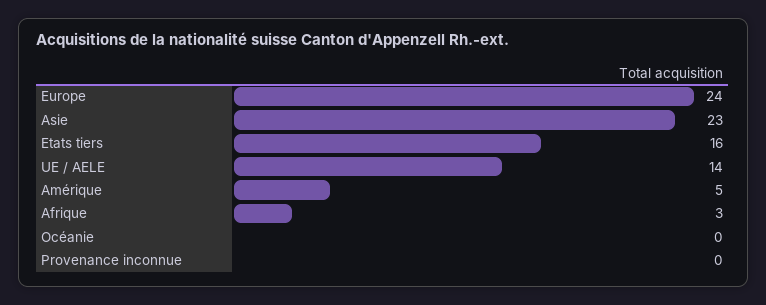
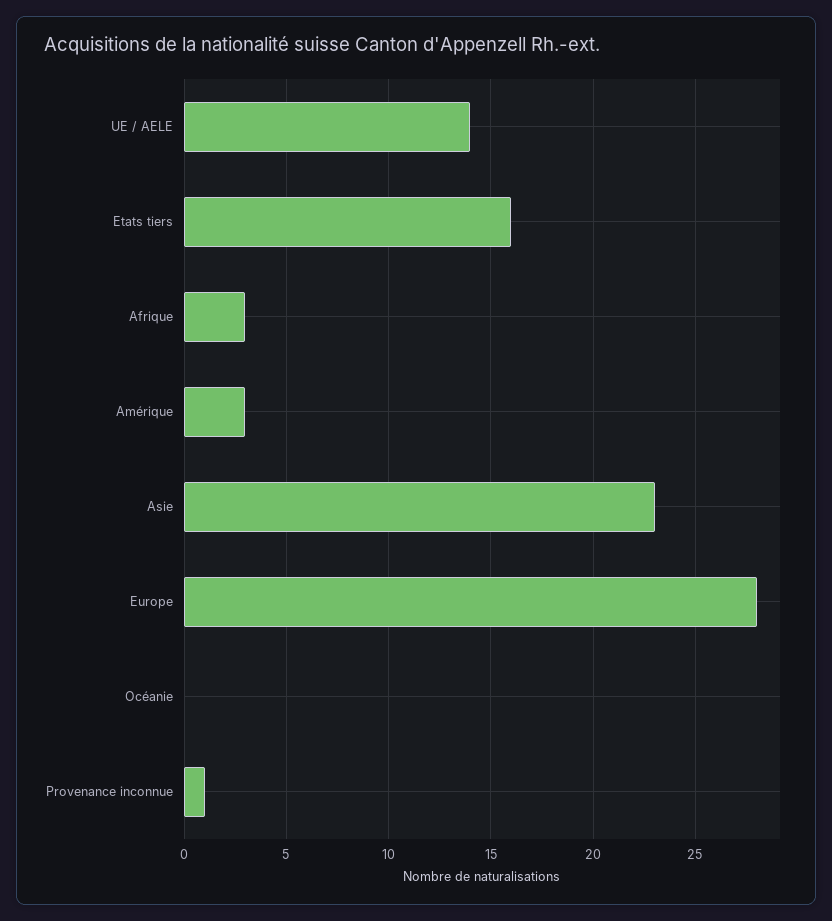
Europe: 24 -> 28
Amérique: 5 -> 3
Provenance inconnue: 0 -> 1

